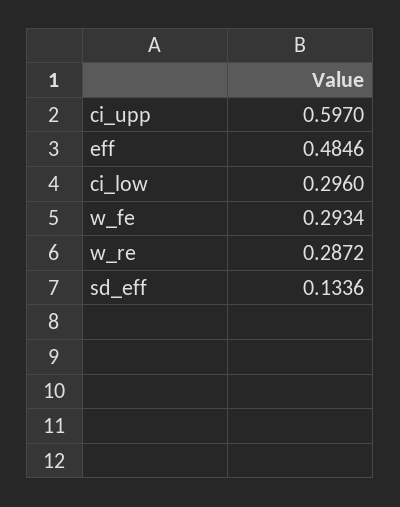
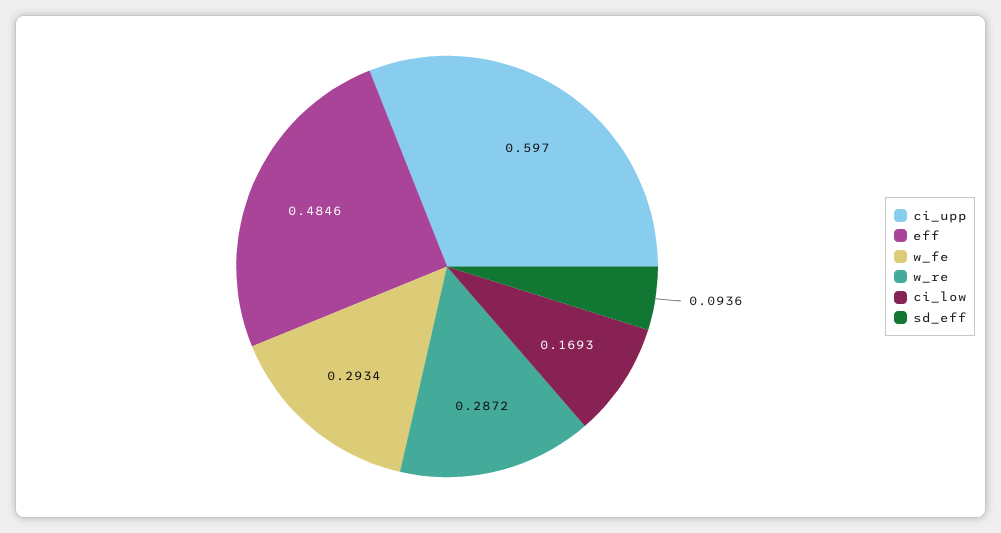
ci_low: 0.296 -> 0.1693
sd_eff: 0.1336 -> 0.0936

